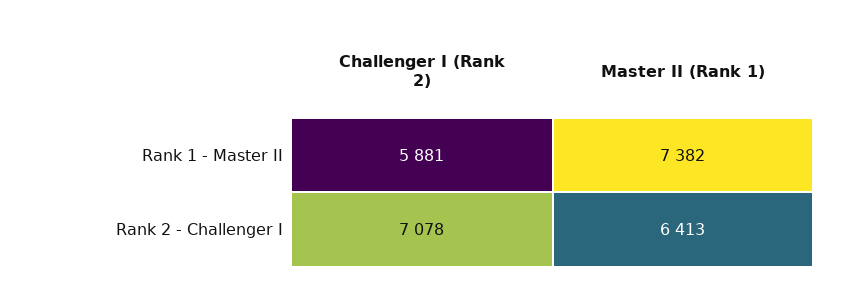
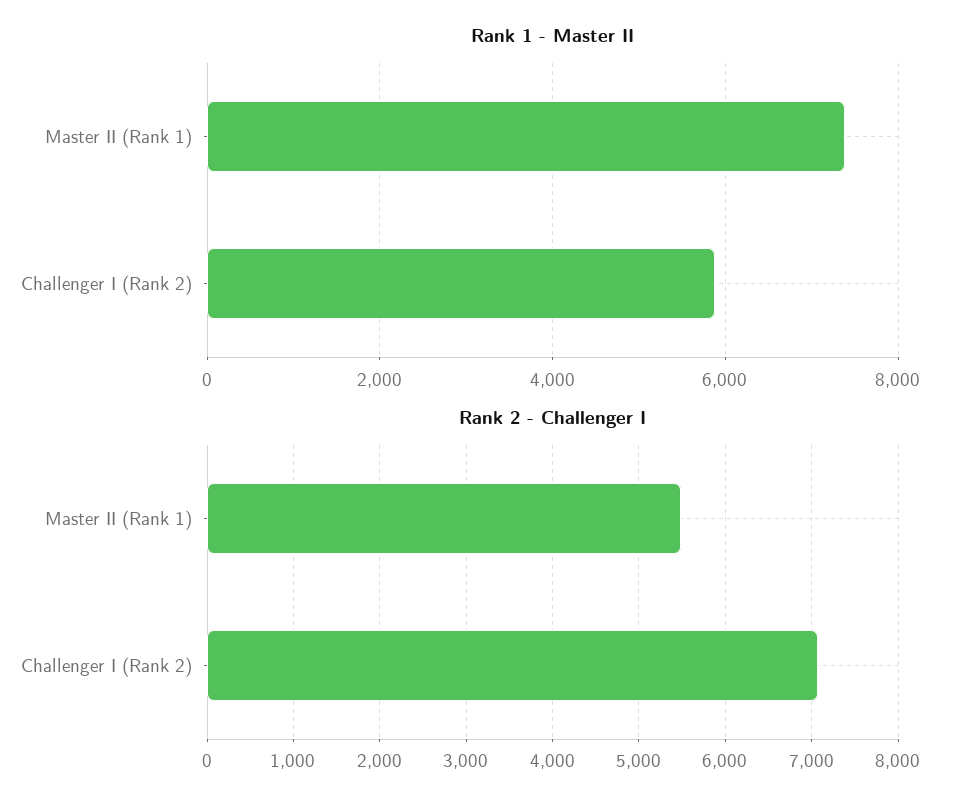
Rank 2 - Challenger I, Master II (Rank 1): 6413 -> 5500

